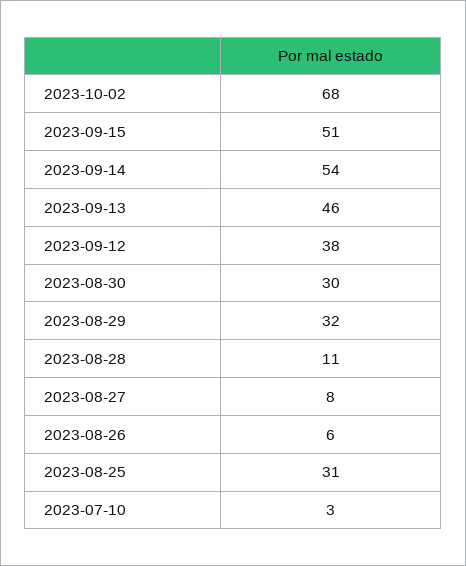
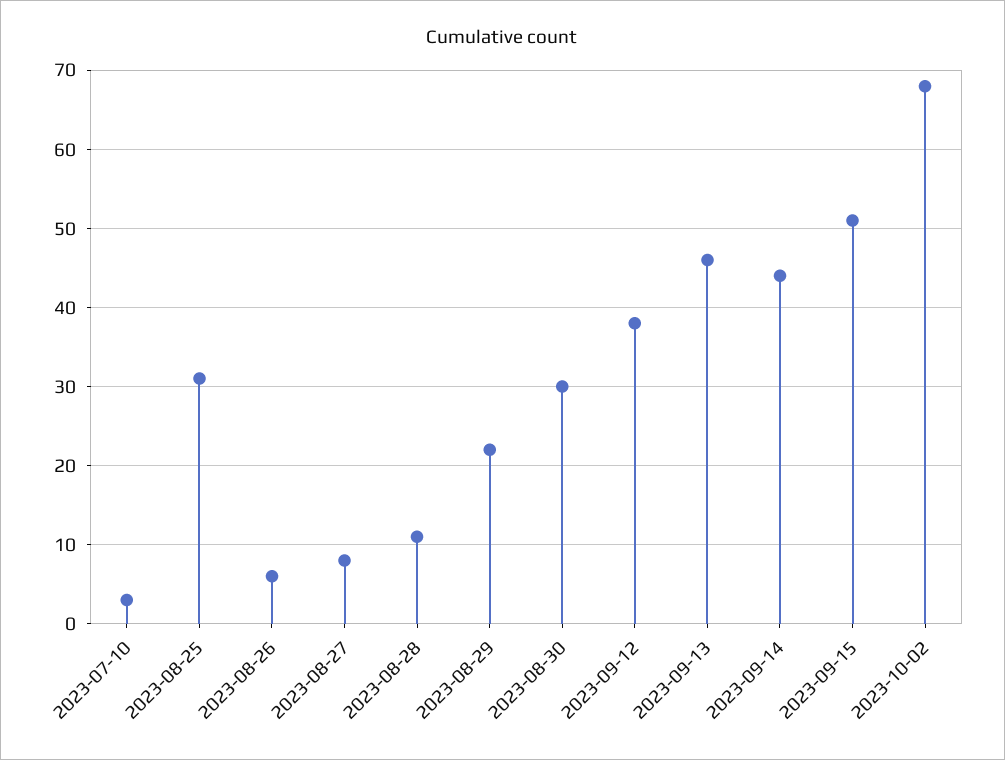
2023-09-14: 54 -> 44
2023-08-29: 32 -> 22

